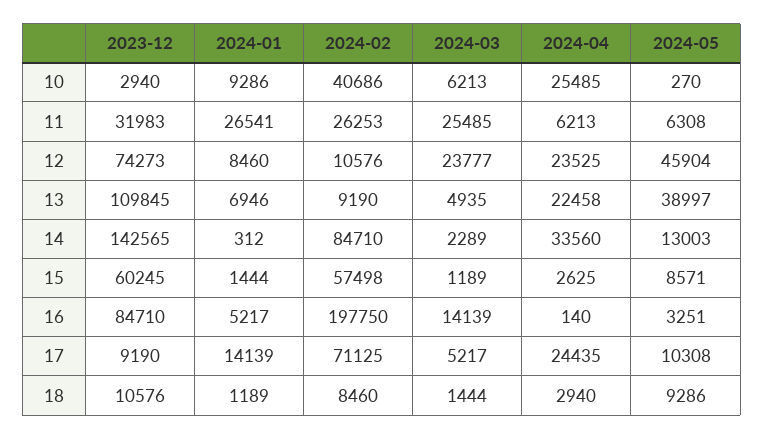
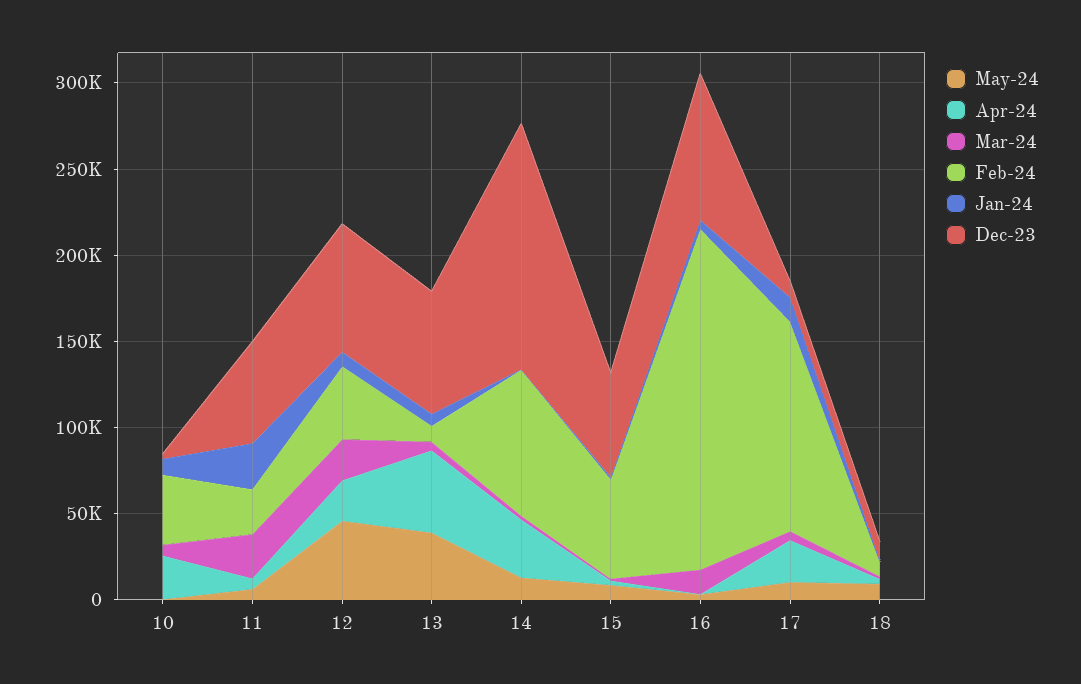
2023-12, 11: 31983 -> 60000
2024-02, 12: 10576 -> 40000
2023-12, 13: 109845 -> 70000
2024-04, 13: 22458 -> 50000
2024-02, 17: 71125 -> 120000

